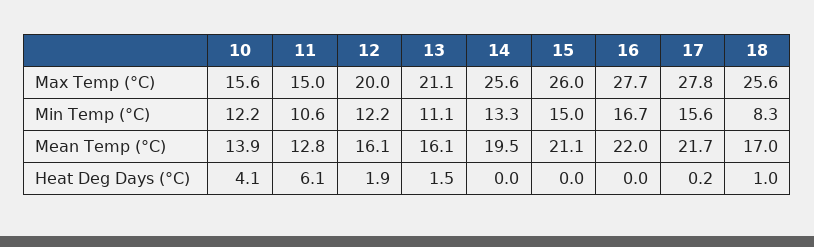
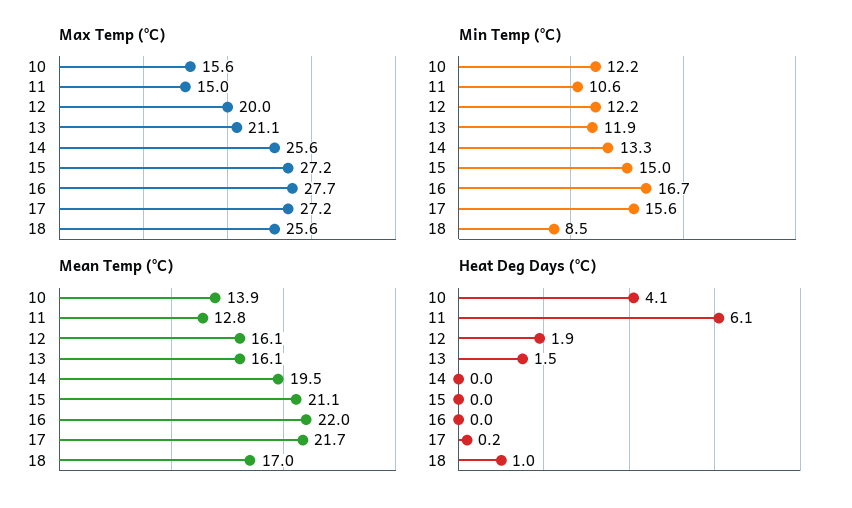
Max Temp (°C), 15: 26 -> 27.2
Max Temp (°C), 17: 27.8 -> 27.2
Min Temp (°C), 13: 11.1 -> 11.9
Min Temp (°C), 18: 8.3 -> 8.5

